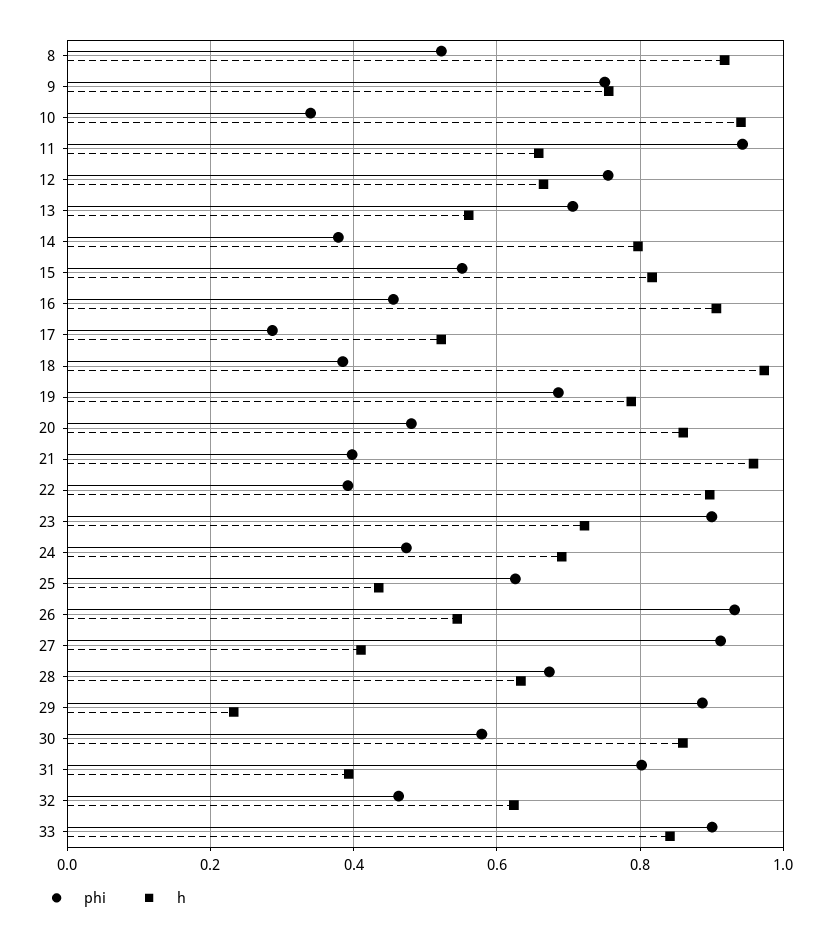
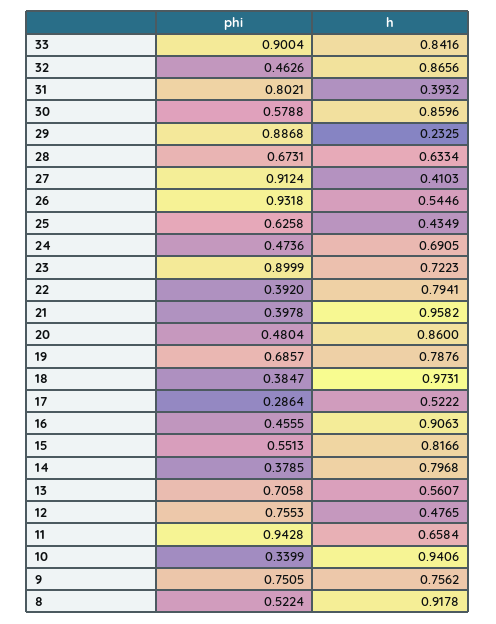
h, 12: 0.66 -> 0.4765
h, 22: 0.9 -> 0.7941
h, 32: 0.62 -> 0.8656

